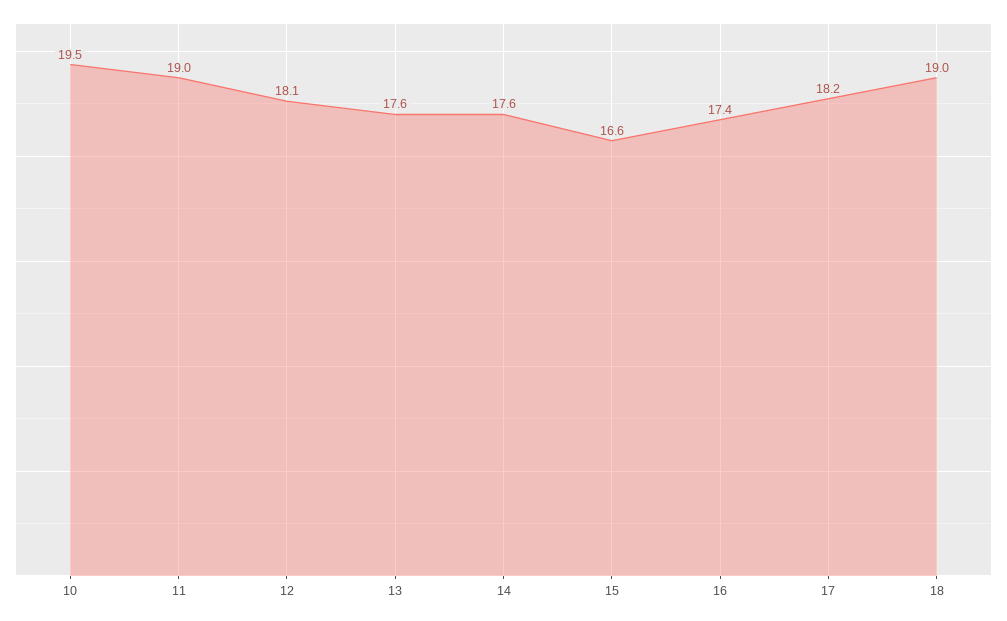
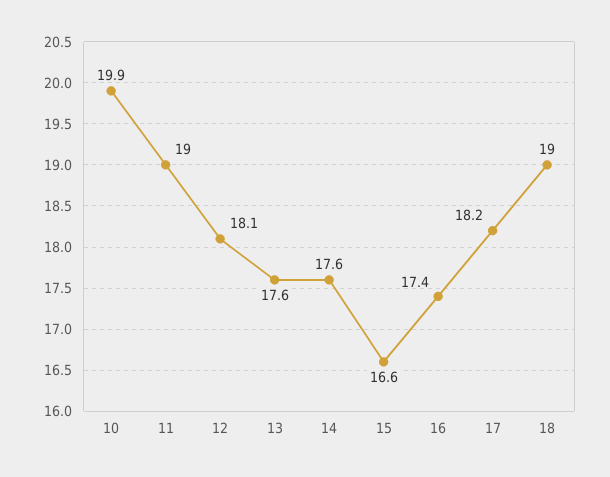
10: 19.5 -> 19.9

